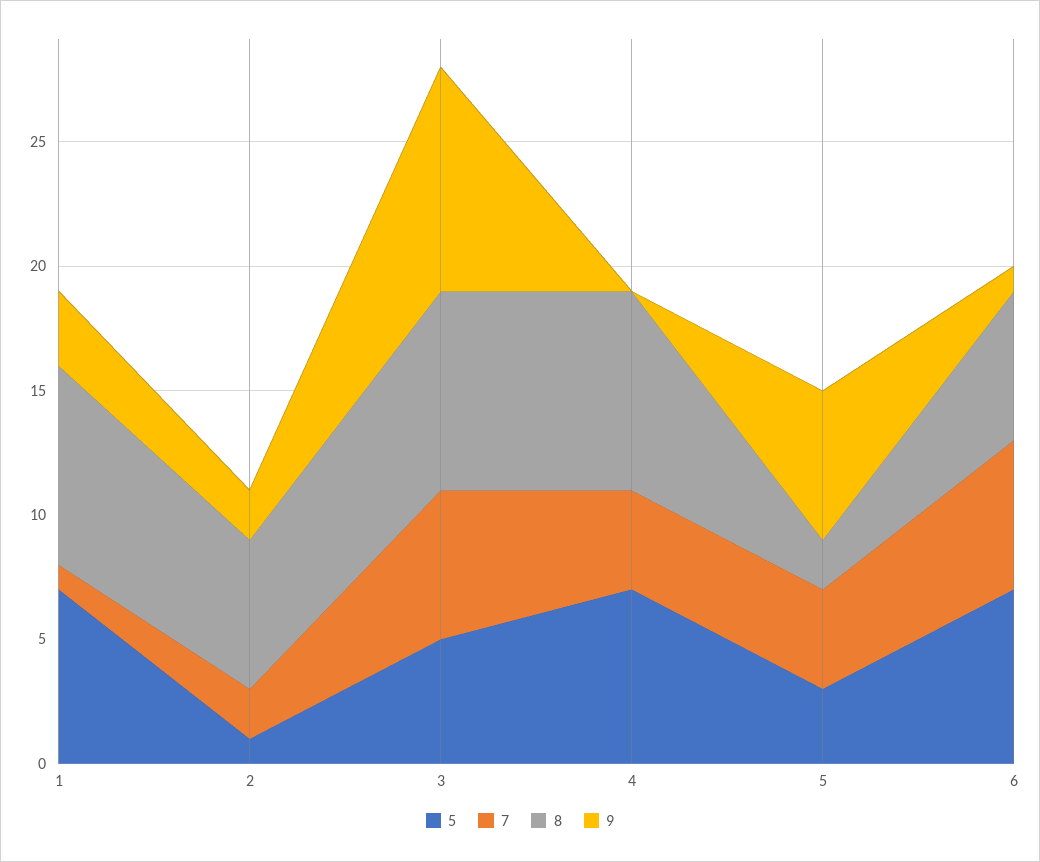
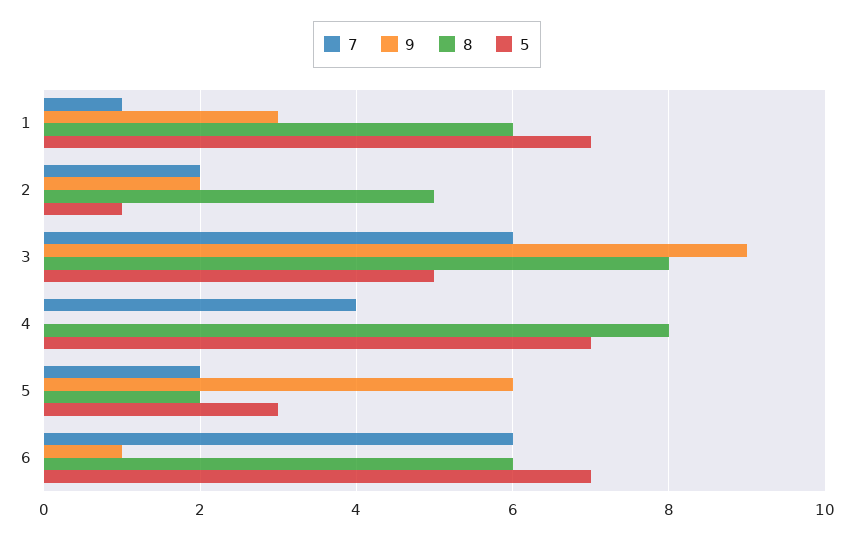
8, 1: 8 -> 6
8, 2: 6 -> 5
7, 5: 4 -> 2

